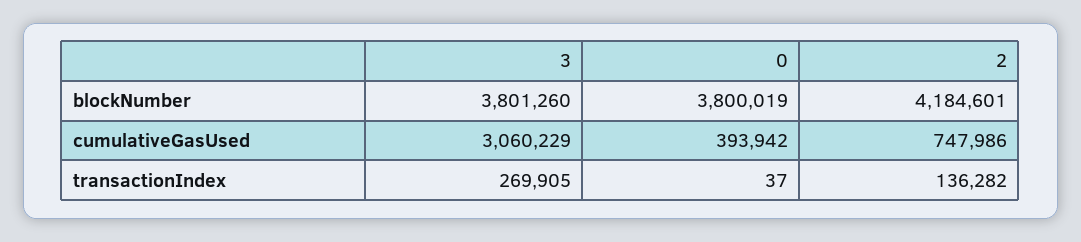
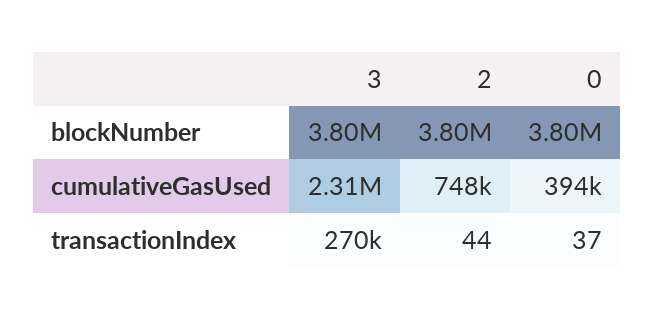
2, blockNumber: 4184601 -> 3800000
3, cumulativeGasUsed: 3060229 -> 2310000
2, transactionIndex: 136282 -> 44

